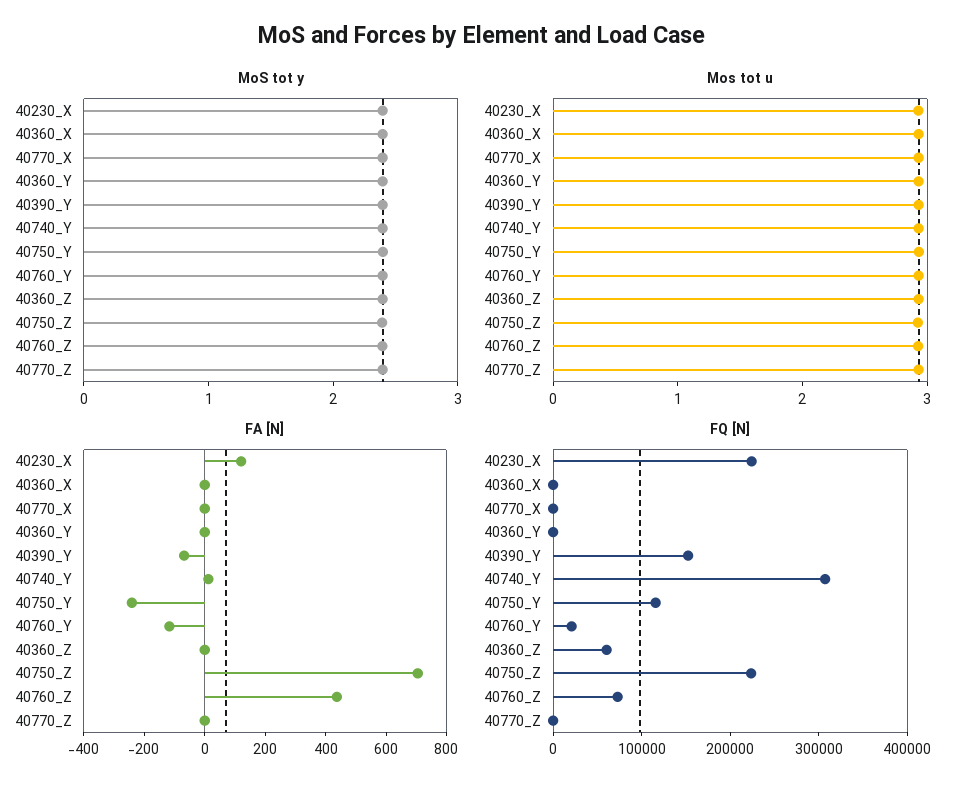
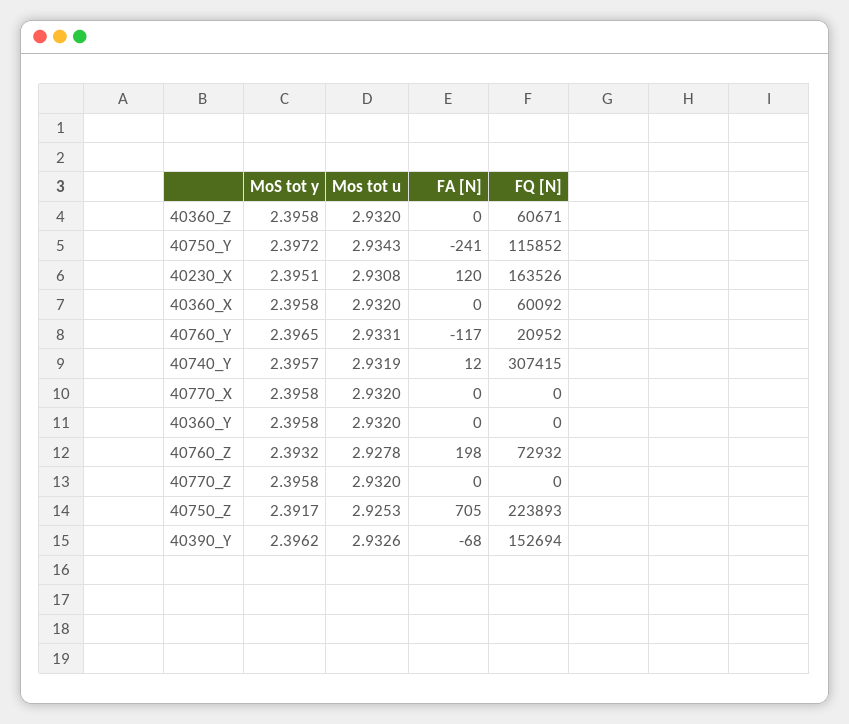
FA [N], 40760_Z: 450 -> 198
FQ [N], 40230_X: 220000 -> 163526
FQ [N], 40360_X: 0 -> 60092

